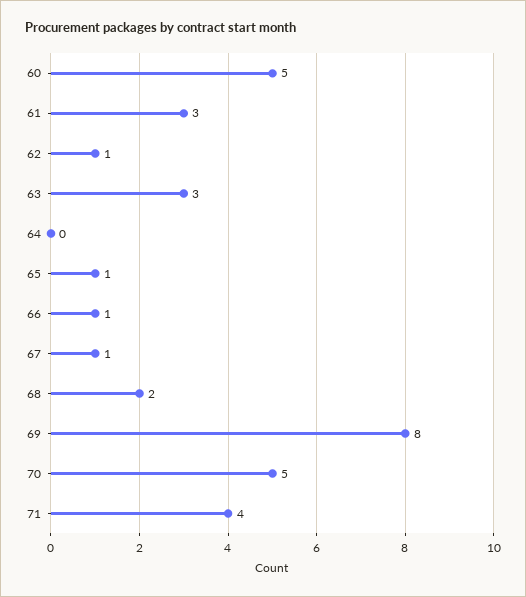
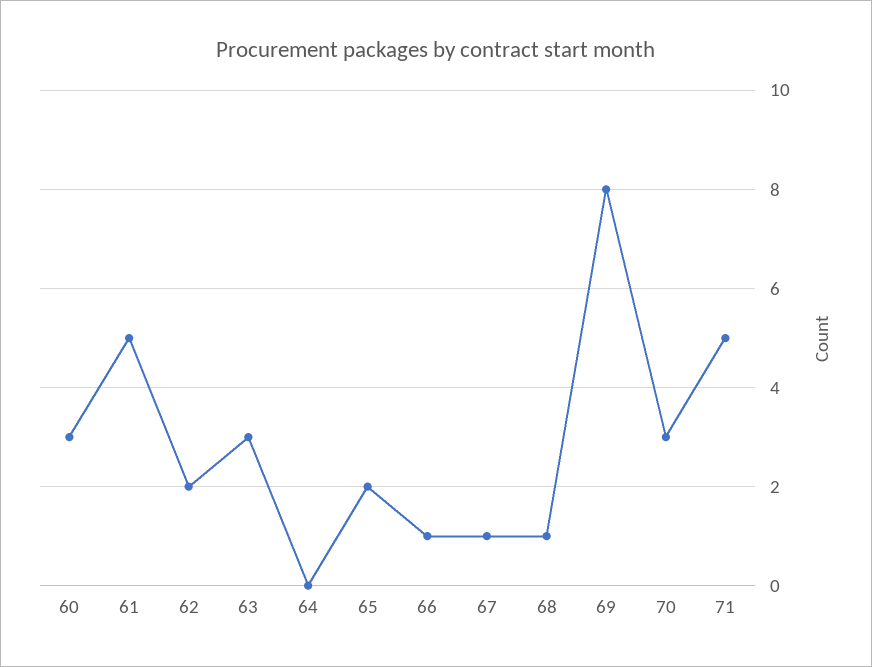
60: 5 -> 3
61: 3 -> 5
62: 1 -> 2
65: 1 -> 2
68: 2 -> 1
70: 5 -> 3
71: 4 -> 5

